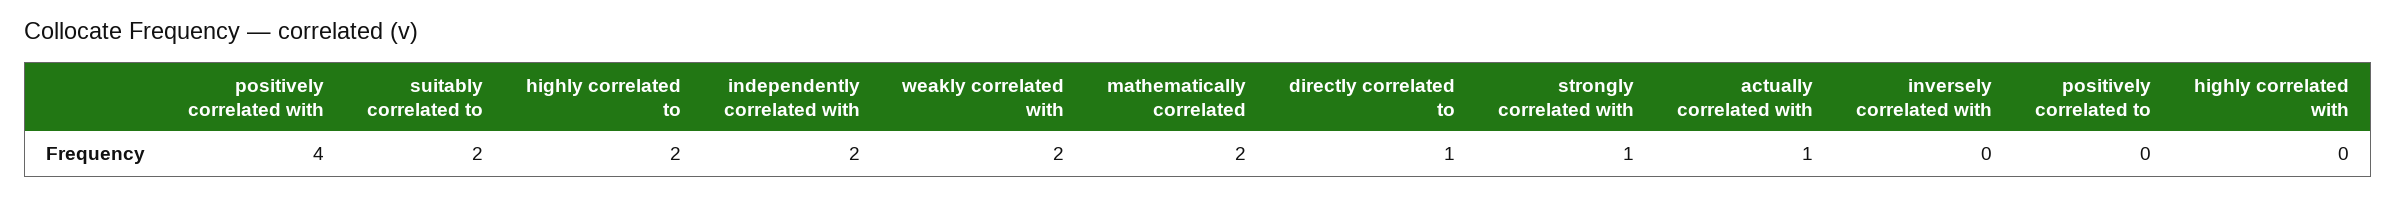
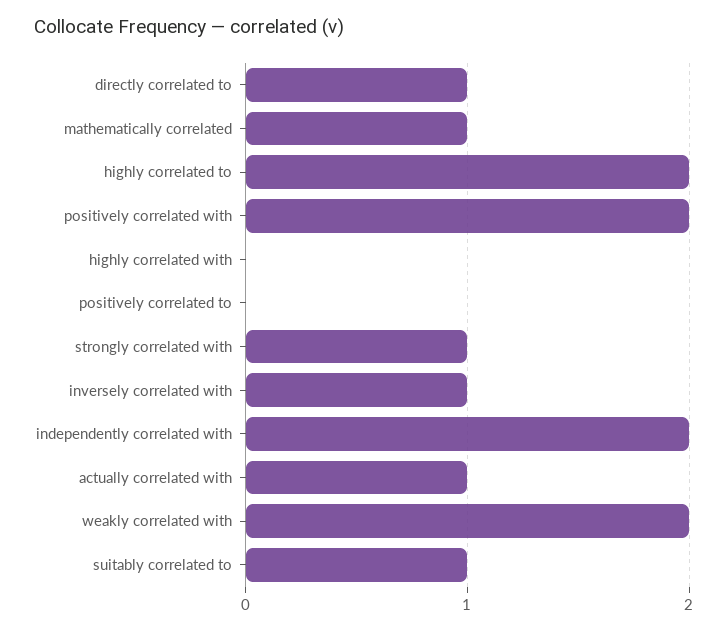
positively correlated with: 4 -> 2
suitably correlated to: 2 -> 1
mathematically correlated: 2 -> 1
inversely correlated with: 0 -> 1

